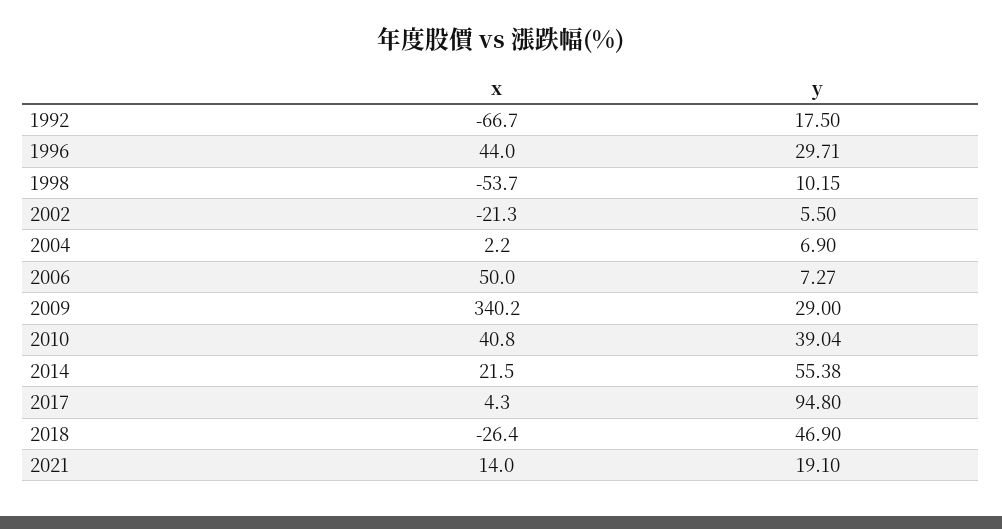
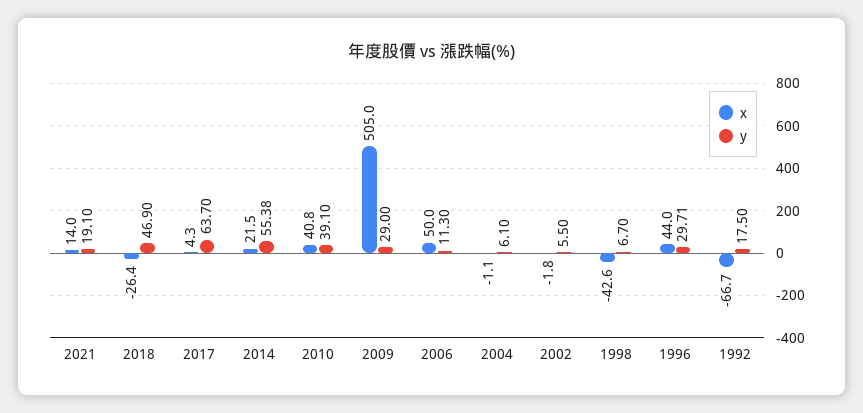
x, 1998: -53.7 -> -42.6
y, 1998: 10.15 -> 6.7
x, 2002: -21.3 -> -1.8
x, 2004: 2.2 -> -1.1
y, 2004: 6.9 -> 6.1
y, 2006: 7.27 -> 11.3
x, 2009: 340.2 -> 505
y, 2010: 39.04 -> 39.1
y, 2017: 94.8 -> 63.7

